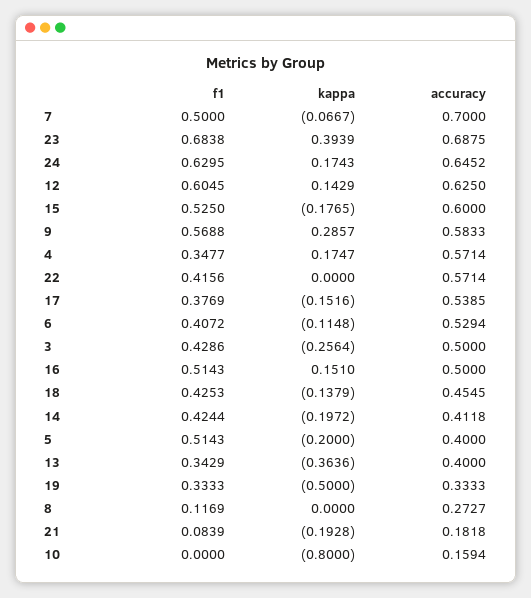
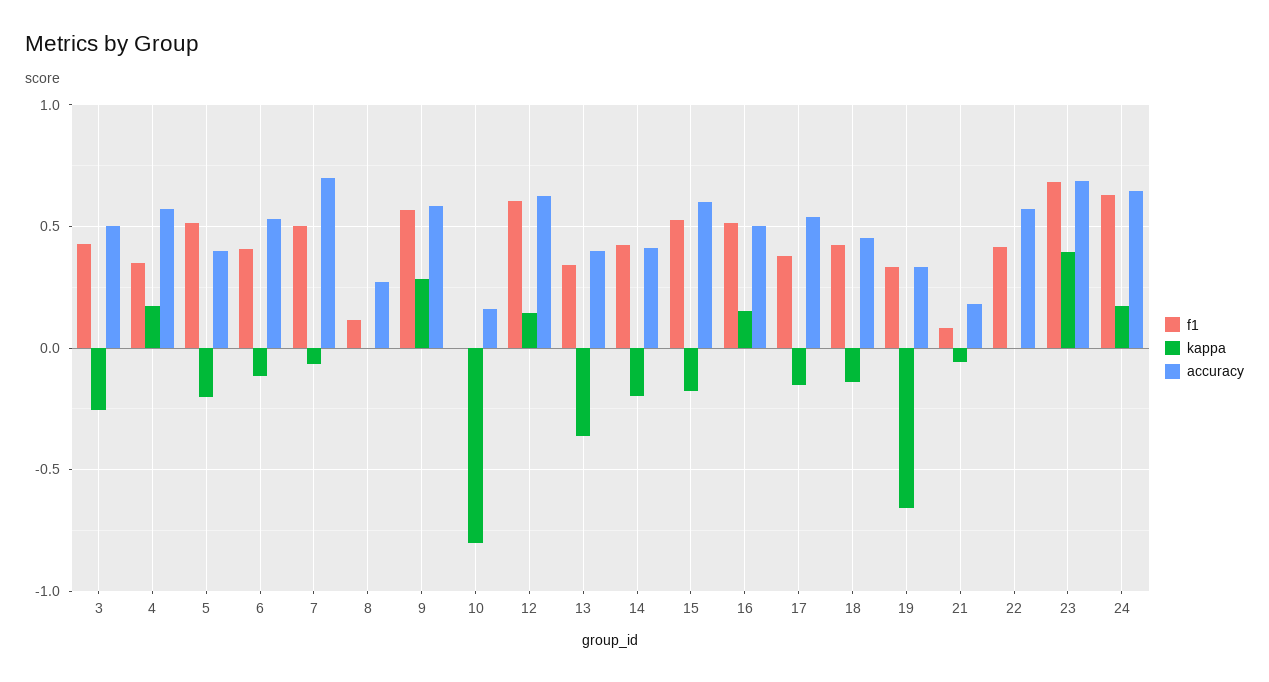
kappa, 19: -0.5 -> -0.65
kappa, 21: -0.1928 -> -0.05

